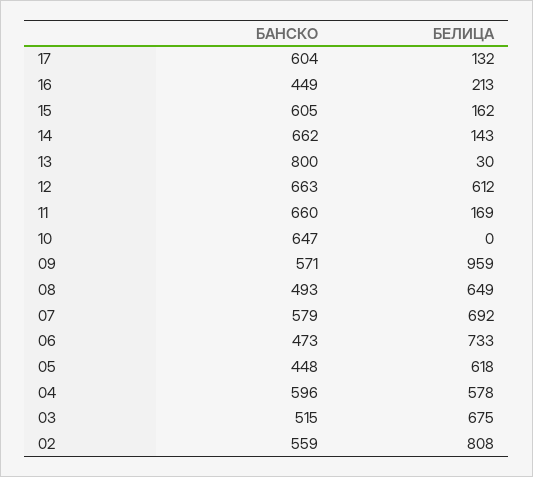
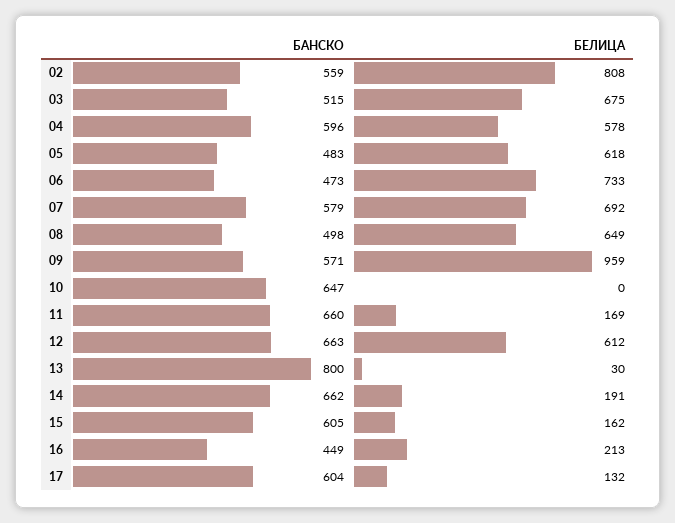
БЕЛИЦА, 14: 143 -> 191
БАНСКО, 08: 493 -> 498
БАНСКО, 05: 448 -> 483

